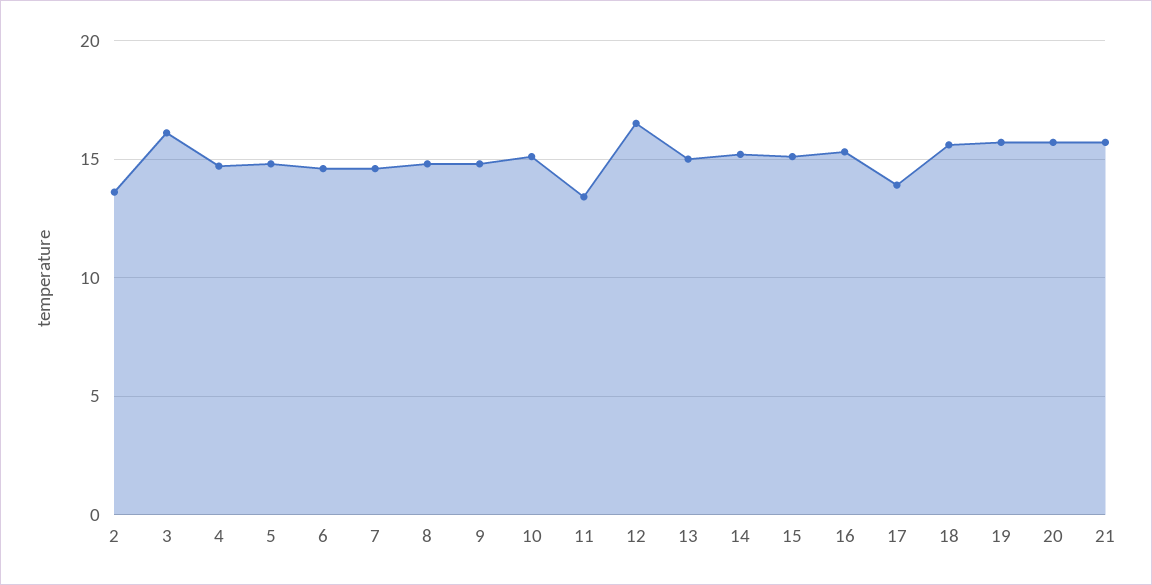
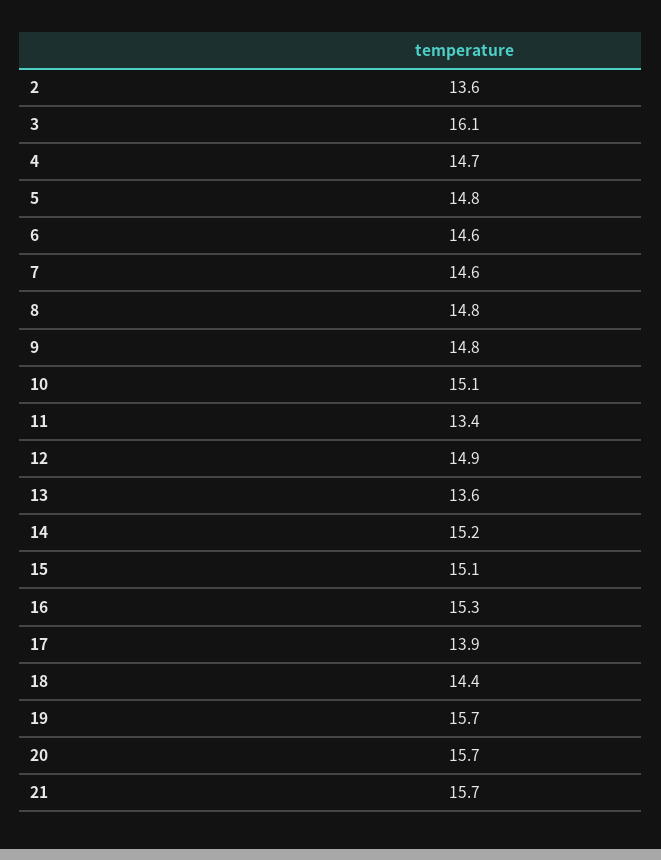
12: 16.5 -> 14.9
13: 15 -> 13.6
18: 15.5 -> 14.4

